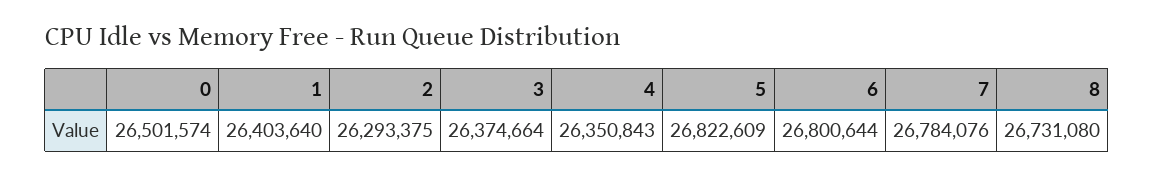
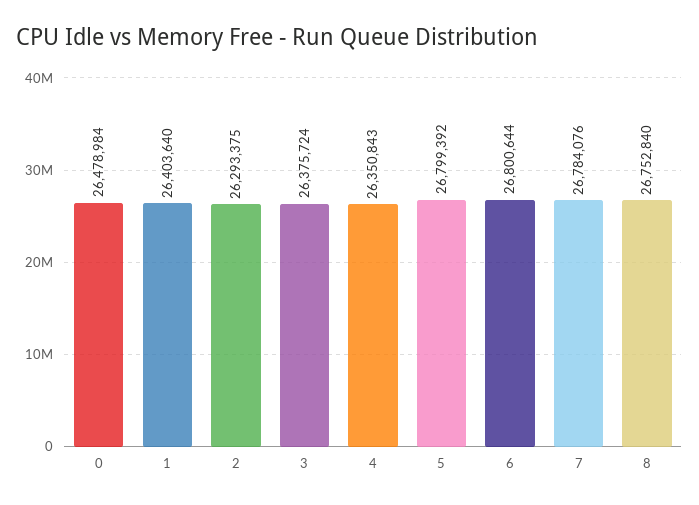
0: 26501574 -> 26478984
3: 26374664 -> 26375724
5: 26822609 -> 26799392
8: 26731080 -> 26752840

